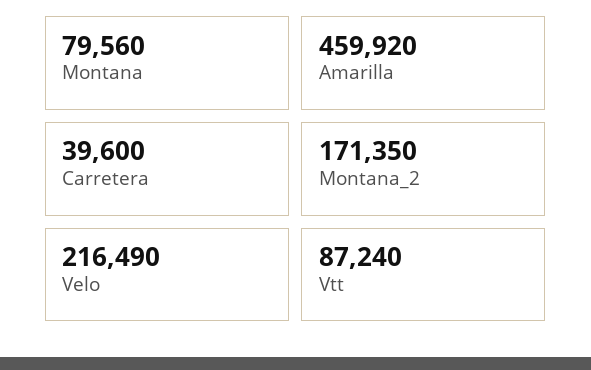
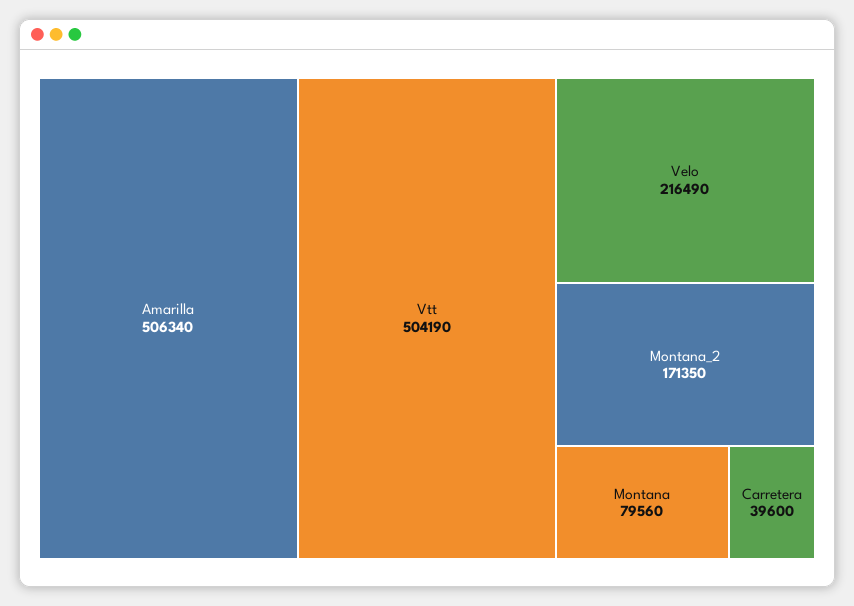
Amarilla: 459920 -> 506340
Vtt: 87240 -> 504190

